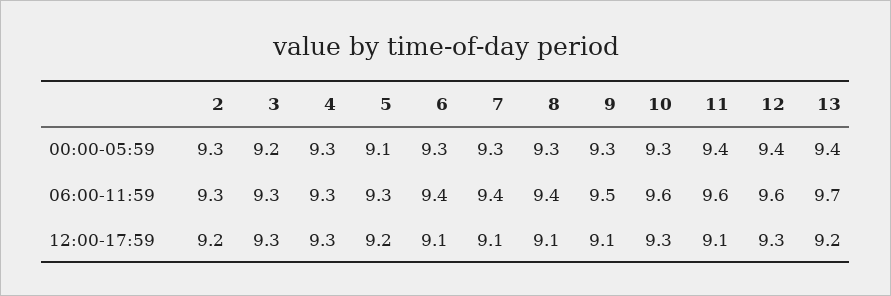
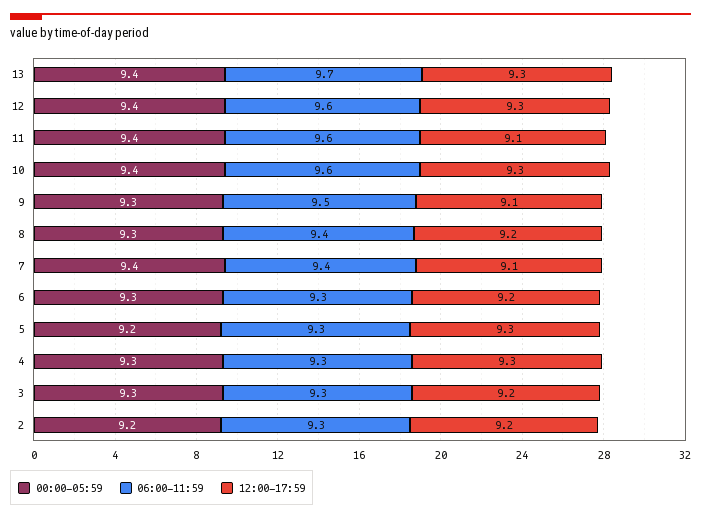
00:00-05:59, 2: 9.3 -> 9.2
00:00-05:59, 3: 9.2 -> 9.3
00:00-05:59, 5: 9.1 -> 9.2
00:00-05:59, 7: 9.3 -> 9.4
00:00-05:59, 10: 9.3 -> 9.4
06:00-11:59, 6: 9.4 -> 9.3
12:00-17:59, 3: 9.3 -> 9.2
12:00-17:59, 5: 9.2 -> 9.3
12:00-17:59, 6: 9.1 -> 9.2
12:00-17:59, 8: 9.1 -> 9.2
12:00-17:59, 13: 9.2 -> 9.3

